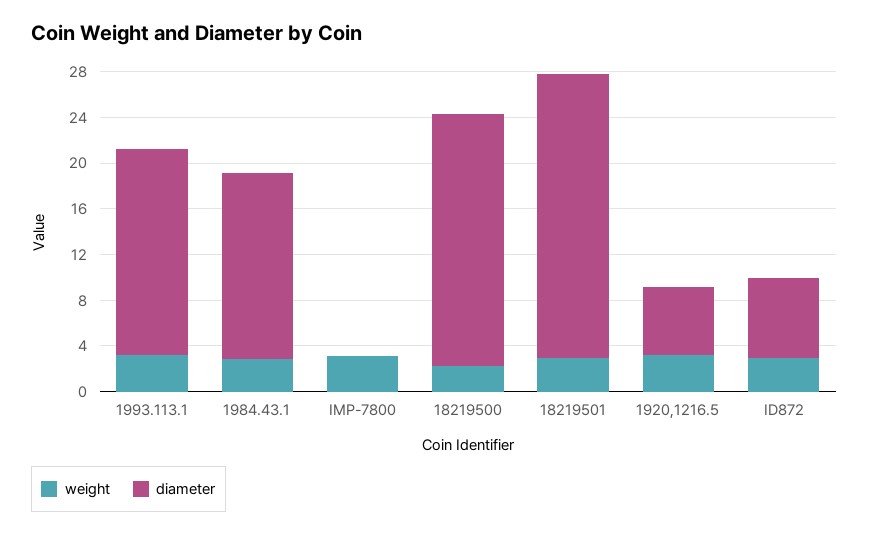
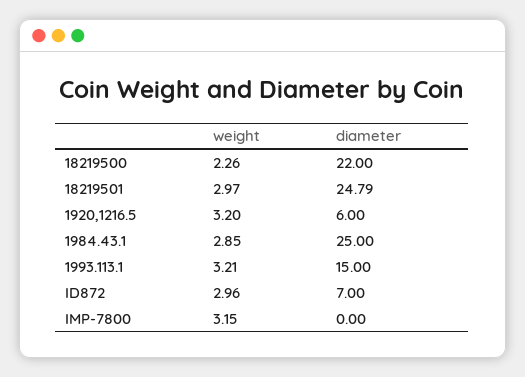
diameter, 1993.113.1: 18 -> 15
diameter, 1984.43.1: 16 -> 25

